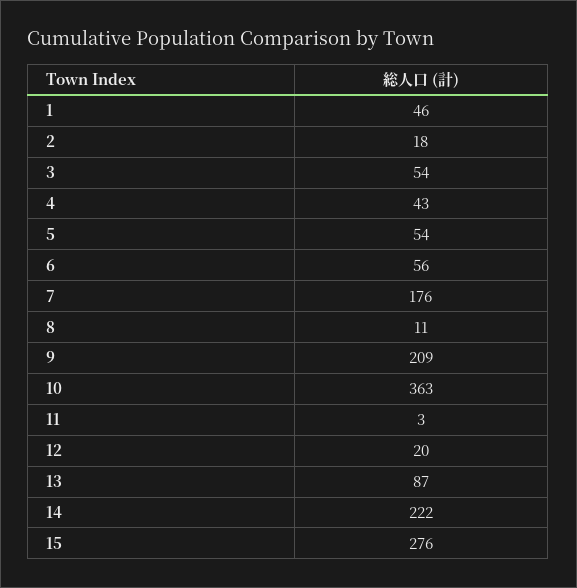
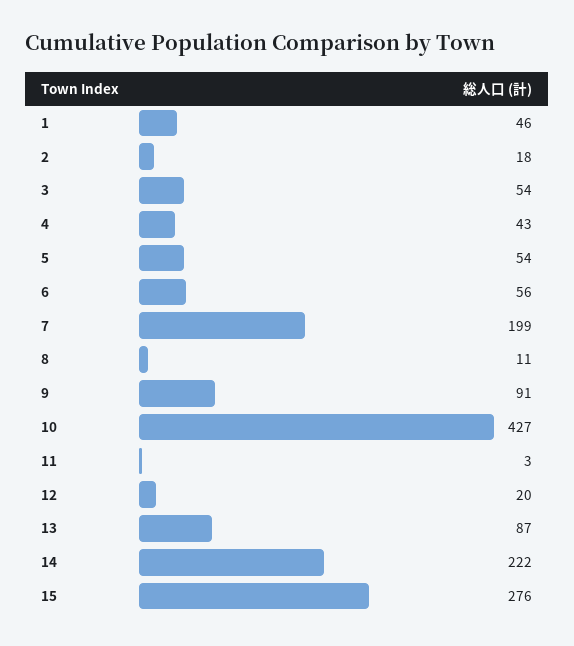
7: 176 -> 199
9: 209 -> 91
10: 363 -> 427

